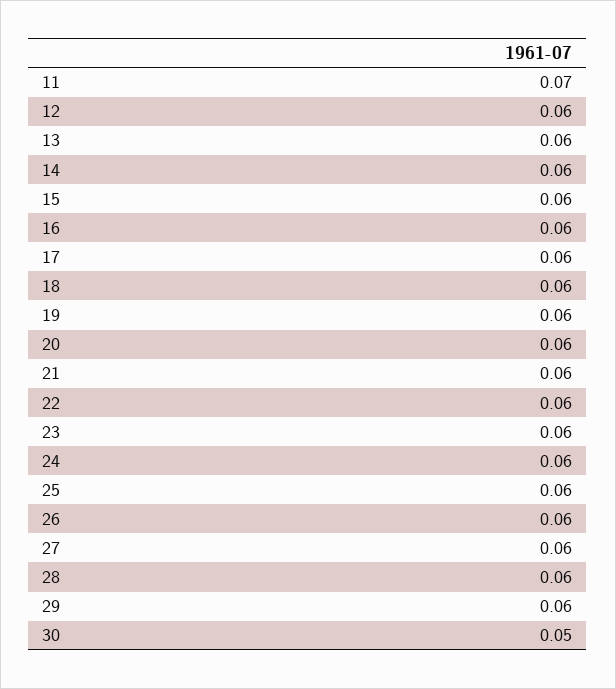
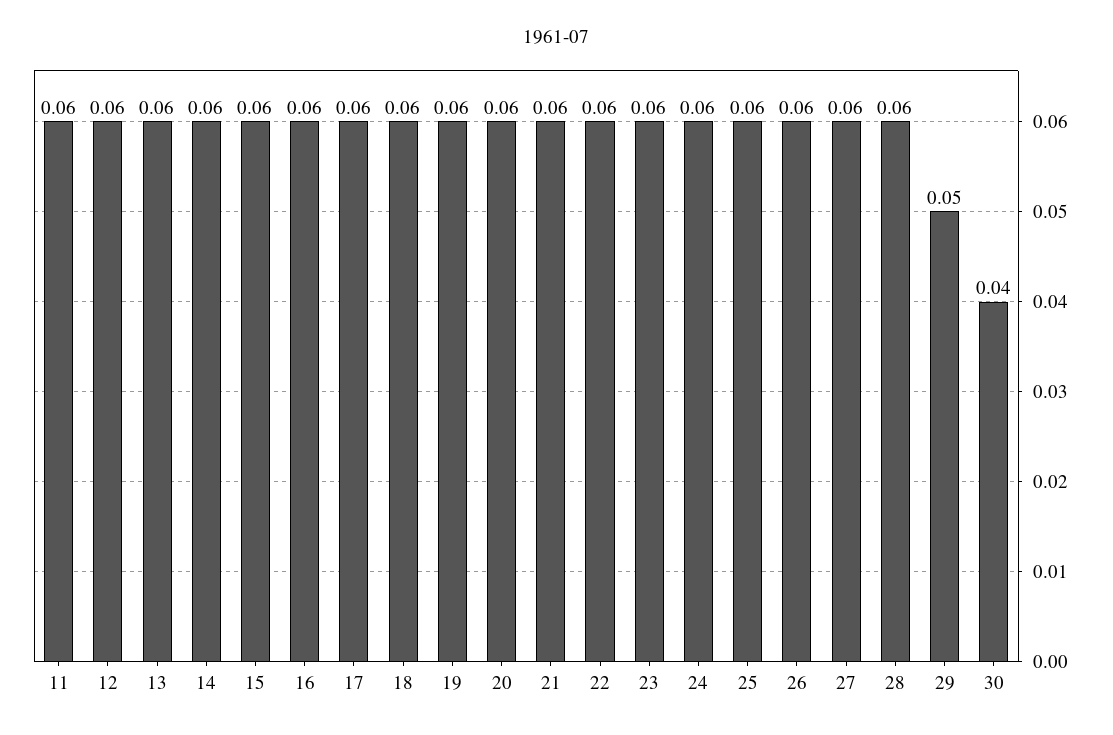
11: 0.07 -> 0.06
29: 0.06 -> 0.05
30: 0.05 -> 0.04

